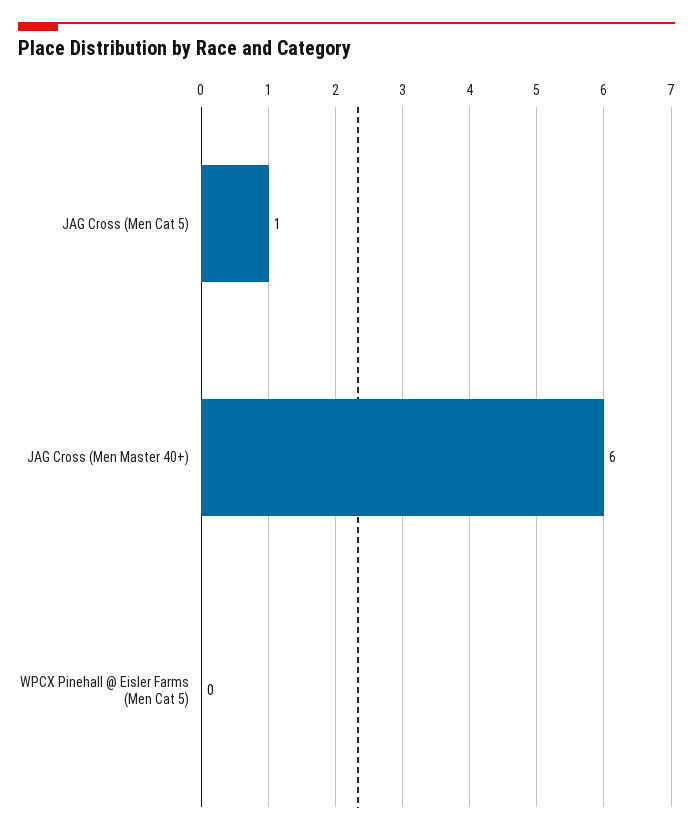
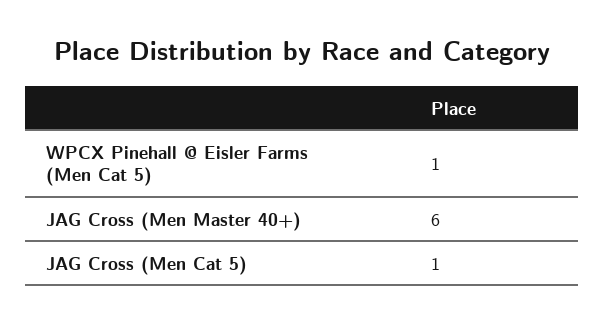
WPCX Pinehall @ Eisler Farms (Men Cat 5): 0 -> 1

